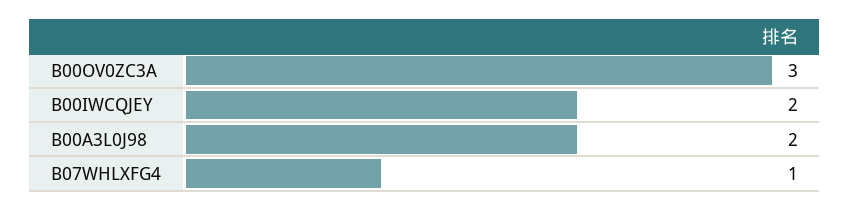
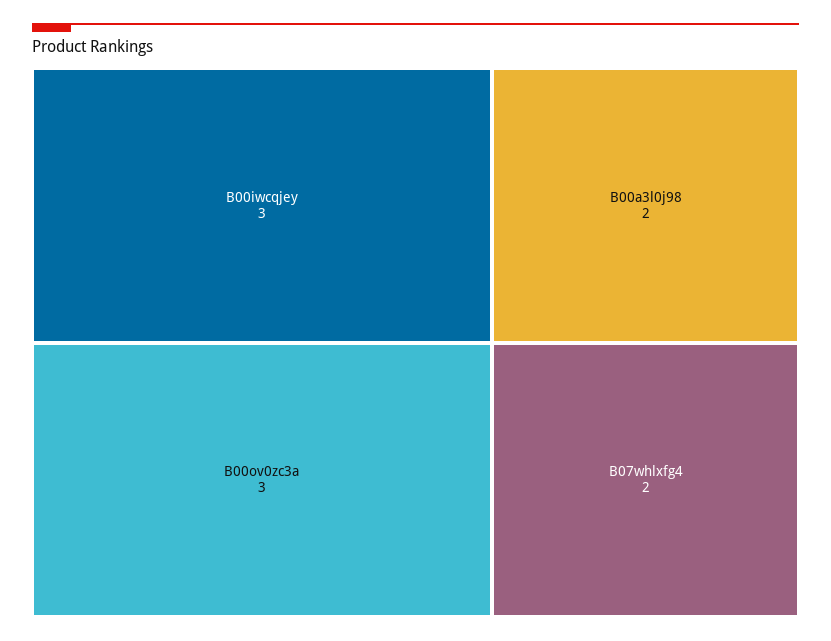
B00IWCQJEY: 2 -> 3
B07WHLXFG4: 1 -> 2

